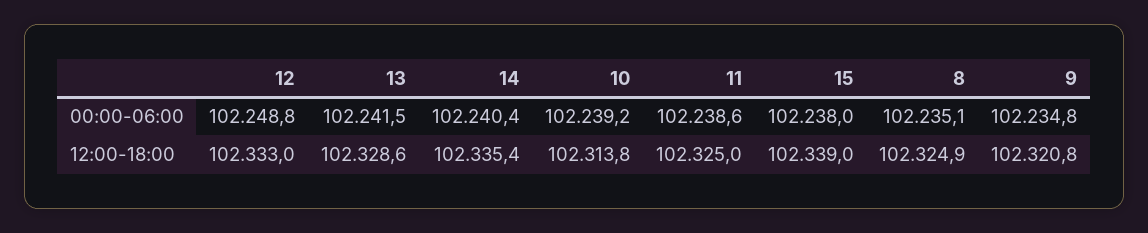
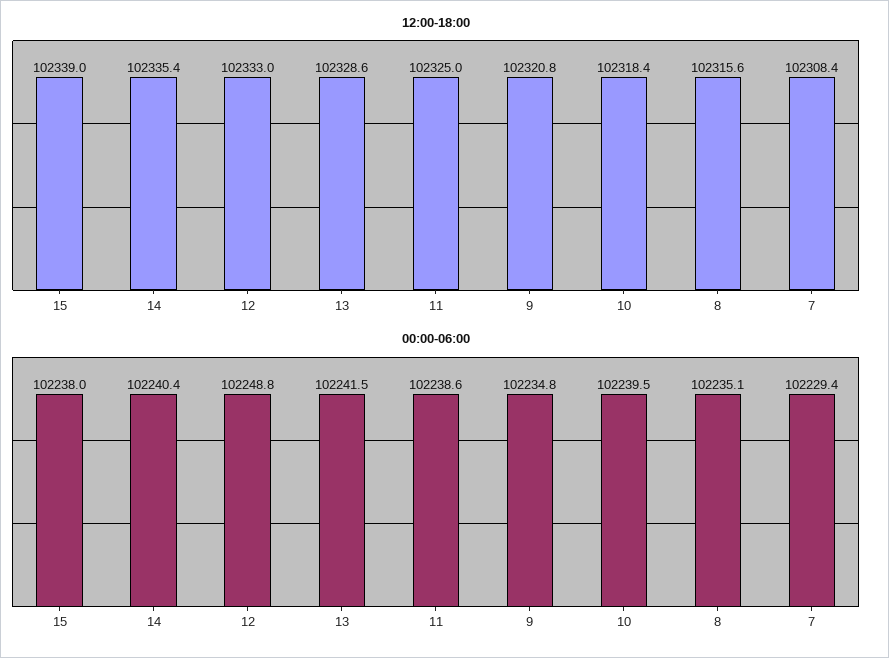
00:00-06:00, 10: 102239.2 -> 102239.5
12:00-18:00, 10: 102313.8 -> 102318.4
12:00-18:00, 8: 102324.9 -> 102315.6
12:00-18:00, 7: none -> 102308.4
00:00-06:00, 7: none -> 102229.4

